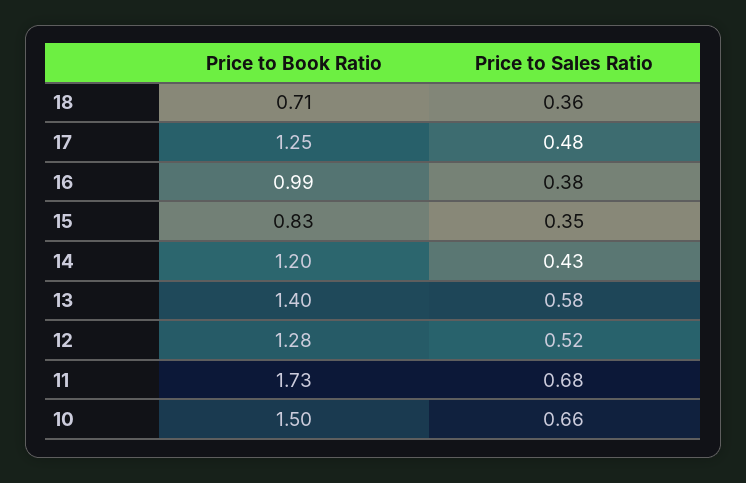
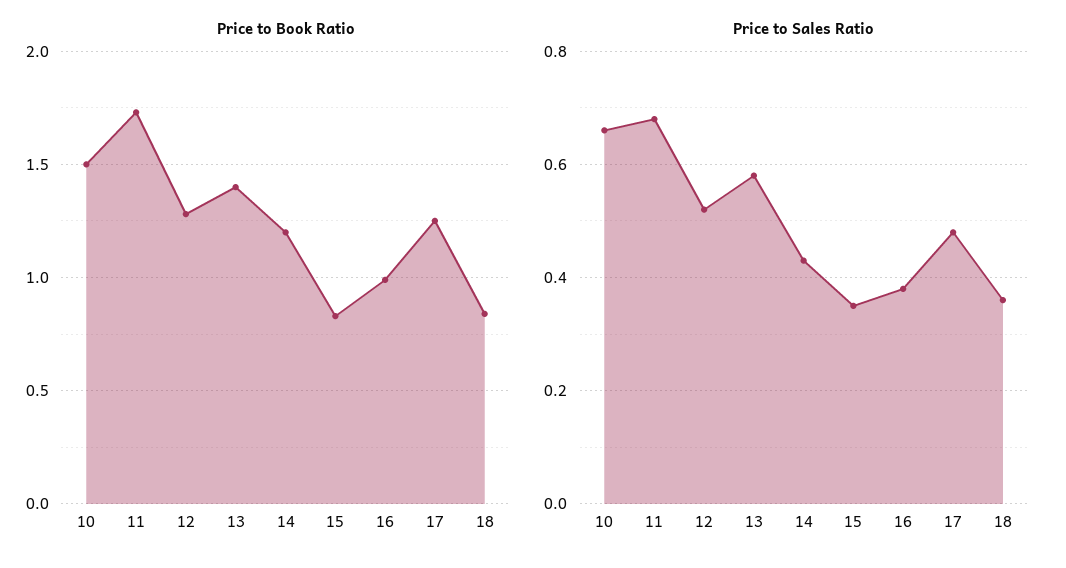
Price to Book Ratio, 18: 0.71 -> 0.85

